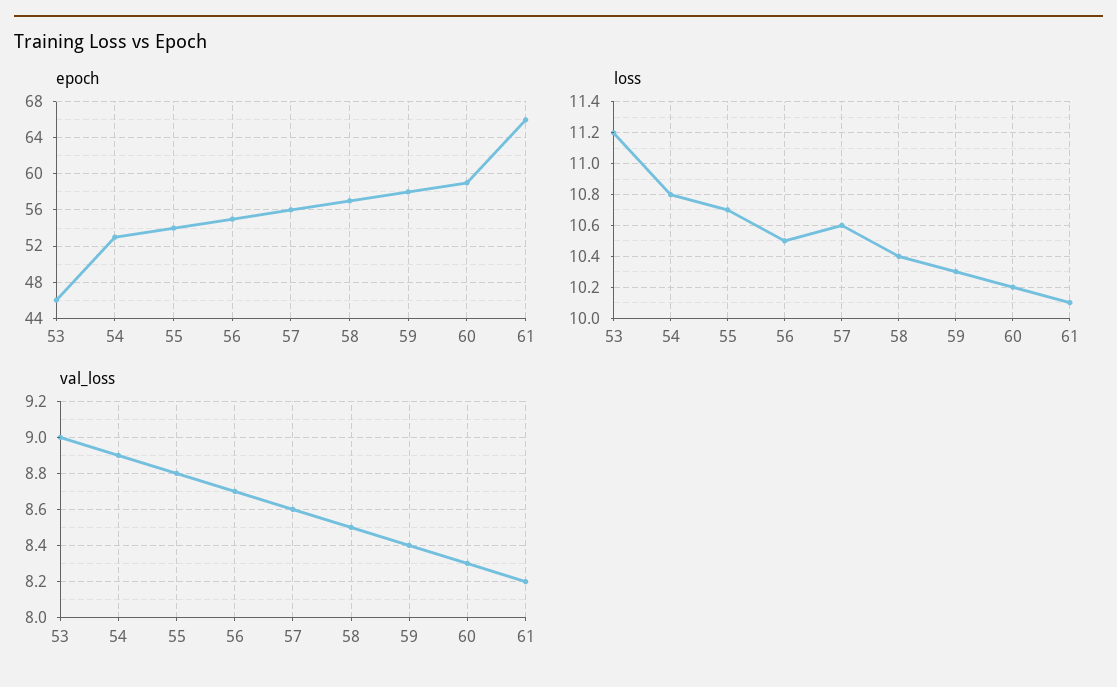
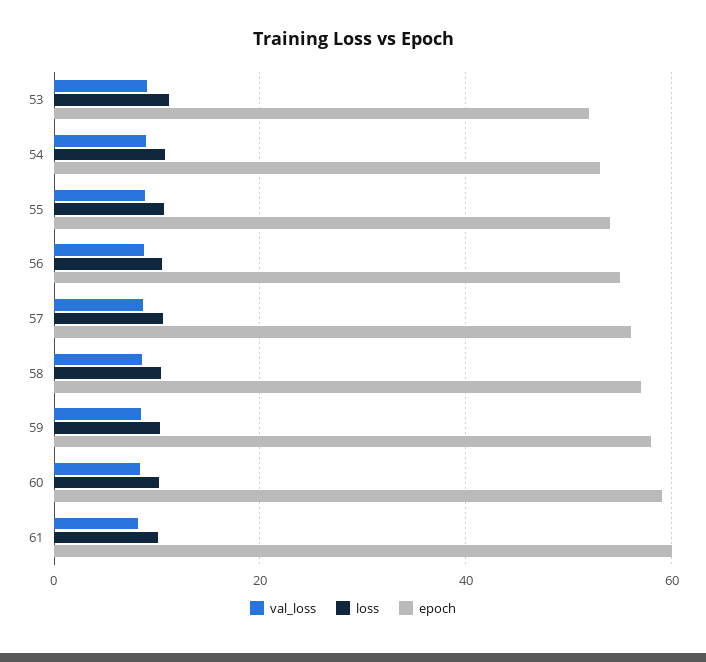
epoch, 53: 46 -> 52
epoch, 61: 66 -> 60

